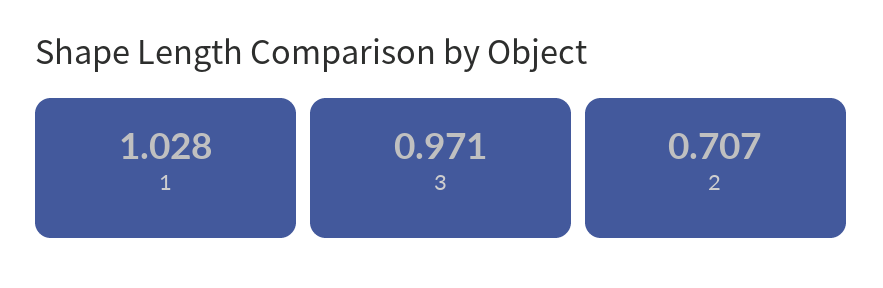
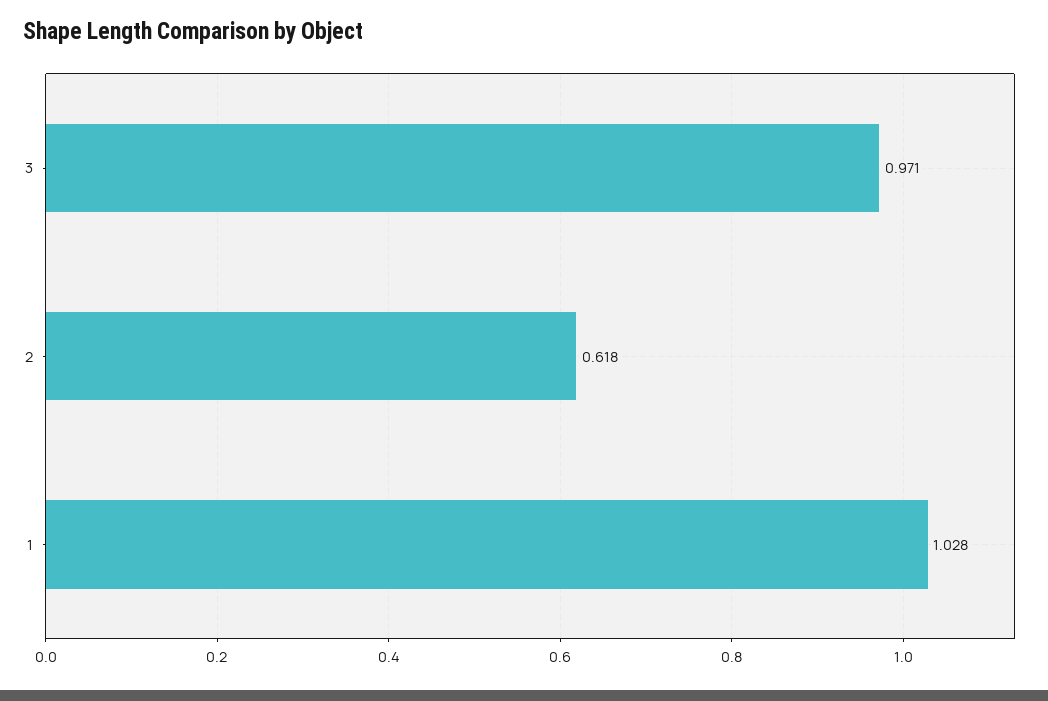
2: 0.707 -> 0.618

